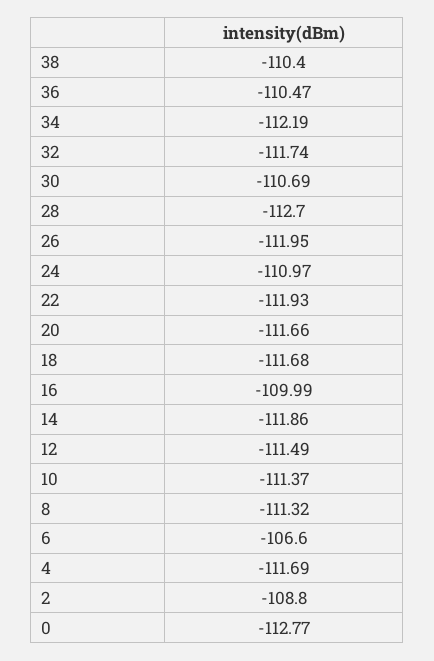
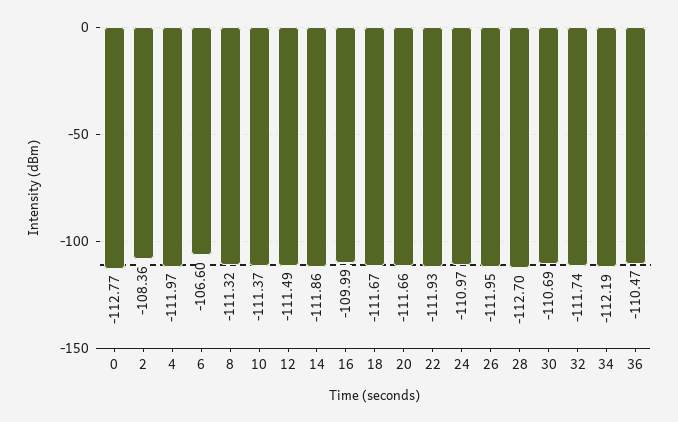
38: -110.4 -> none
18: -111.68 -> -111.67
4: -111.69 -> -111.97
2: -108.8 -> -108.36

